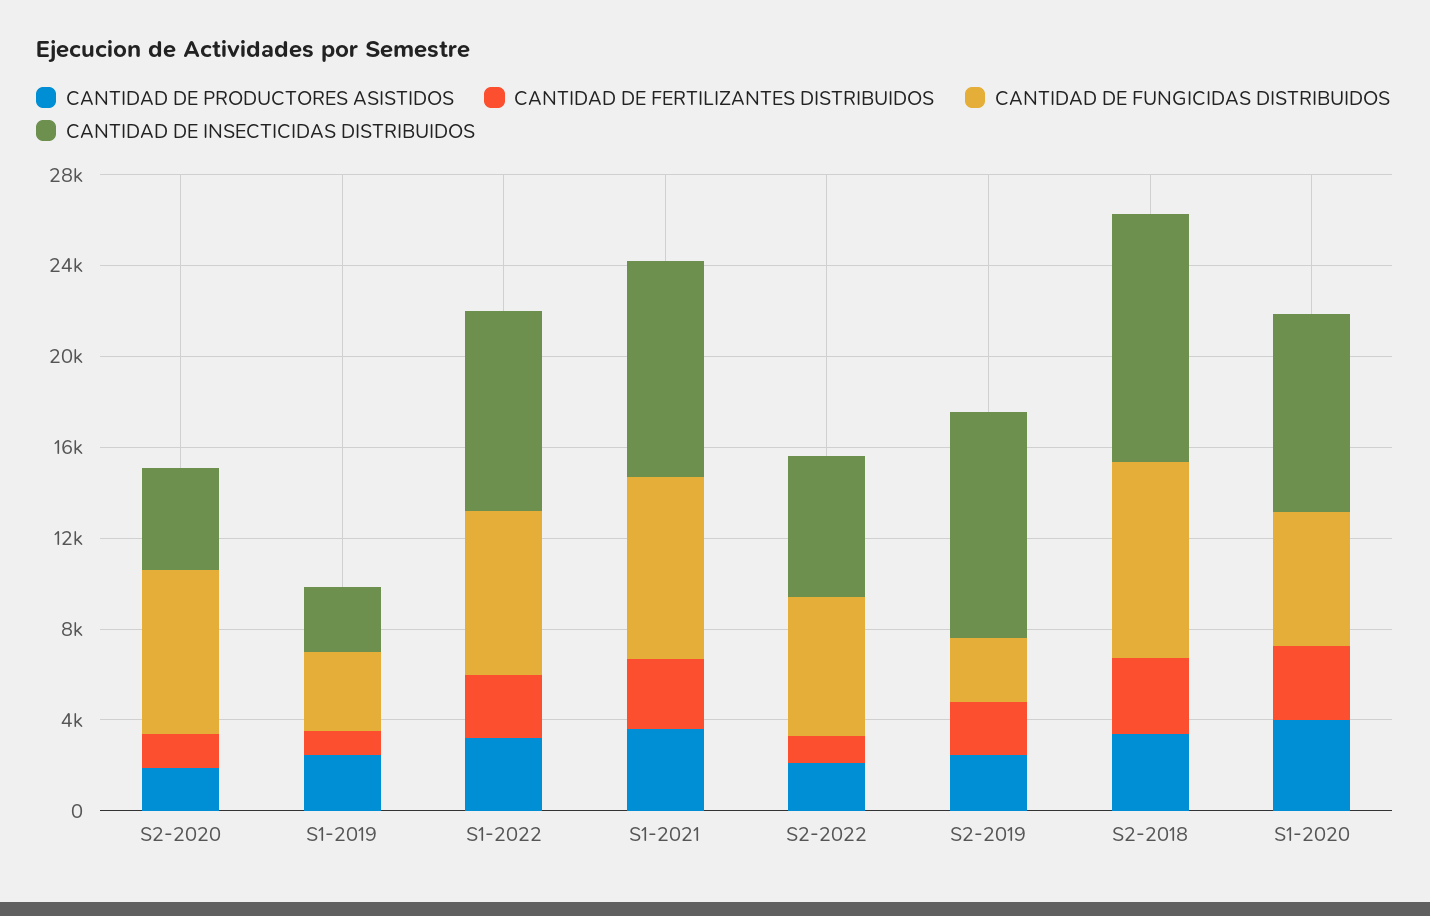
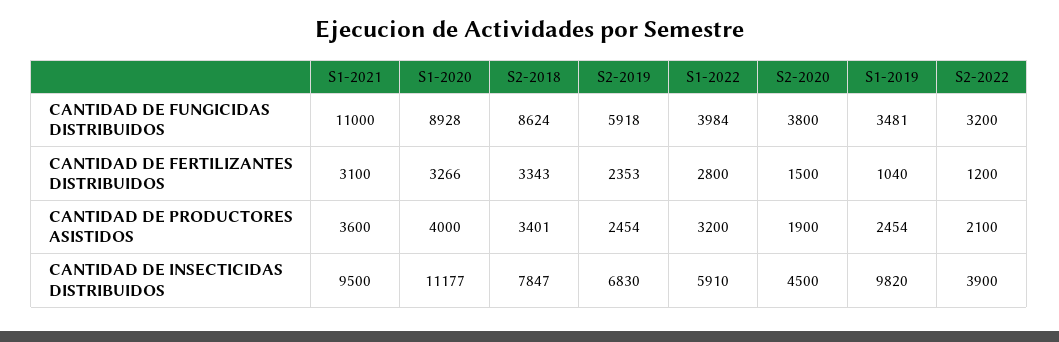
CANTIDAD DE FUNGICIDAS DISTRIBUIDOS, S2-2020: 7000 -> 3800
CANTIDAD DE INSECTICIDAS DISTRIBUIDOS, S1-2019: 3000 -> 9820
CANTIDAD DE FUNGICIDAS DISTRIBUIDOS, S1-2022: 7000 -> 3984
CANTIDAD DE INSECTICIDAS DISTRIBUIDOS, S1-2022: 9000 -> 5910
CANTIDAD DE FUNGICIDAS DISTRIBUIDOS, S1-2021: 8000 -> 11000
CANTIDAD DE FUNGICIDAS DISTRIBUIDOS, S2-2022: 6000 -> 3200
CANTIDAD DE INSECTICIDAS DISTRIBUIDOS, S2-2022: 6000 -> 3900
CANTIDAD DE FUNGICIDAS DISTRIBUIDOS, S2-2019: 3000 -> 5918
CANTIDAD DE INSECTICIDAS DISTRIBUIDOS, S2-2019: 10000 -> 6830
CANTIDAD DE INSECTICIDAS DISTRIBUIDOS, S2-2018: 11000 -> 7847
CANTIDAD DE FUNGICIDAS DISTRIBUIDOS, S1-2020: 6000 -> 8928
CANTIDAD DE INSECTICIDAS DISTRIBUIDOS, S1-2020: 9000 -> 11177

